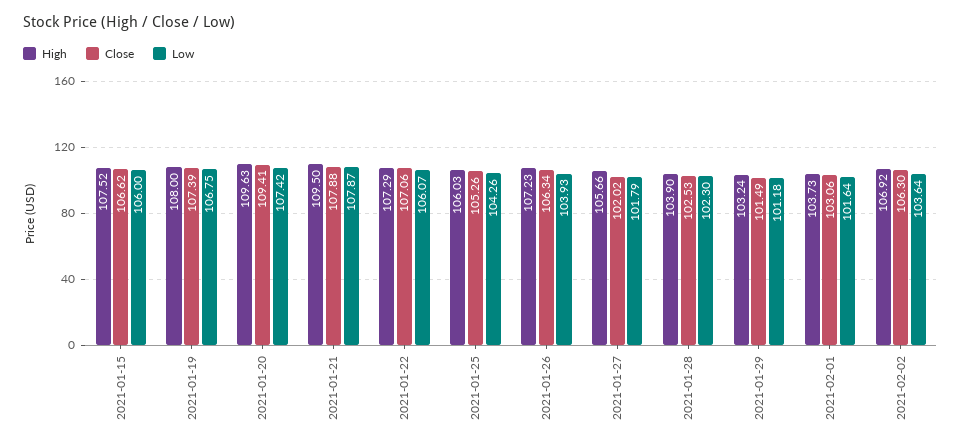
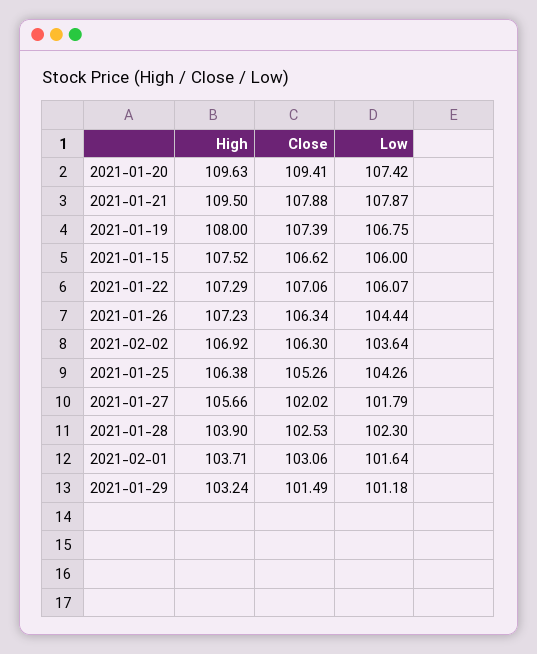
High, 2021-01-25: 106.03 -> 106.38
Low, 2021-01-26: 103.93 -> 104.44
High, 2021-02-01: 103.73 -> 103.71

